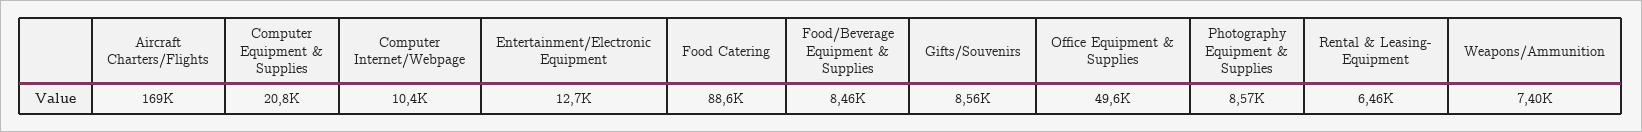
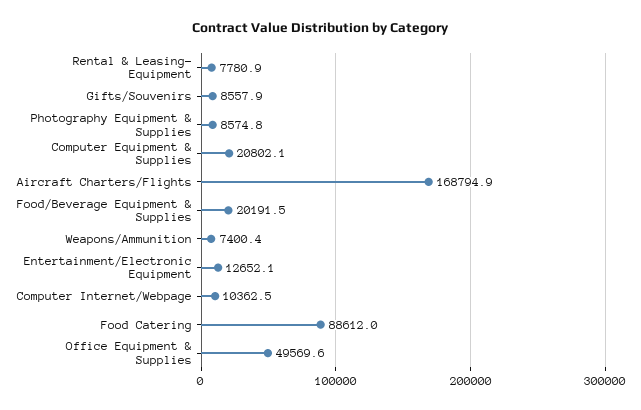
Food/Beverage Equipment & Supplies: 8460 -> 20191.5
Rental & Leasing- Equipment: 6460 -> 7780.9

